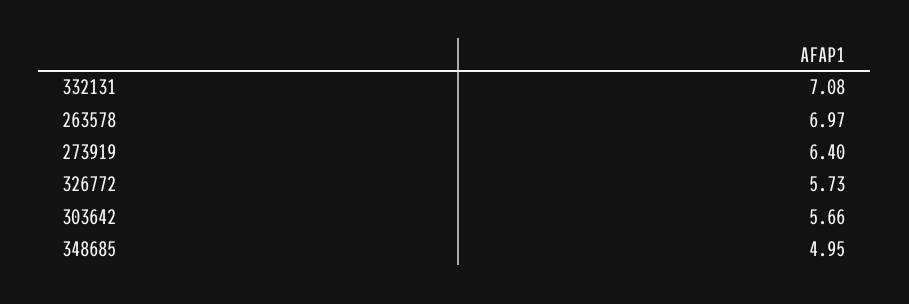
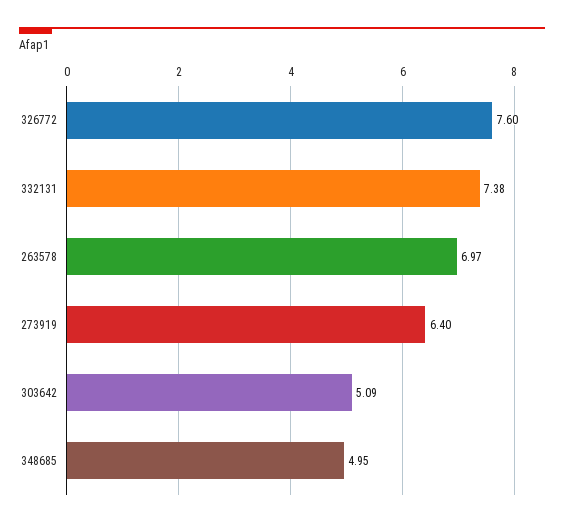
332131: 7.08 -> 7.38
326772: 5.73 -> 7.6
303642: 5.66 -> 5.09

